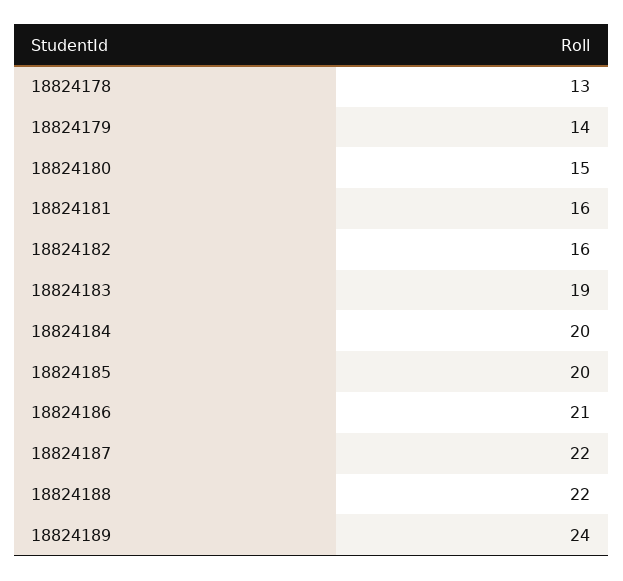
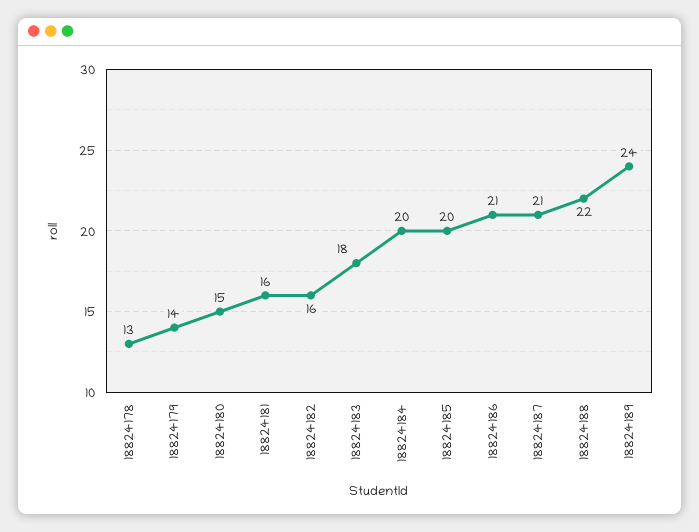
18824183: 19 -> 18
18824187: 22 -> 21

